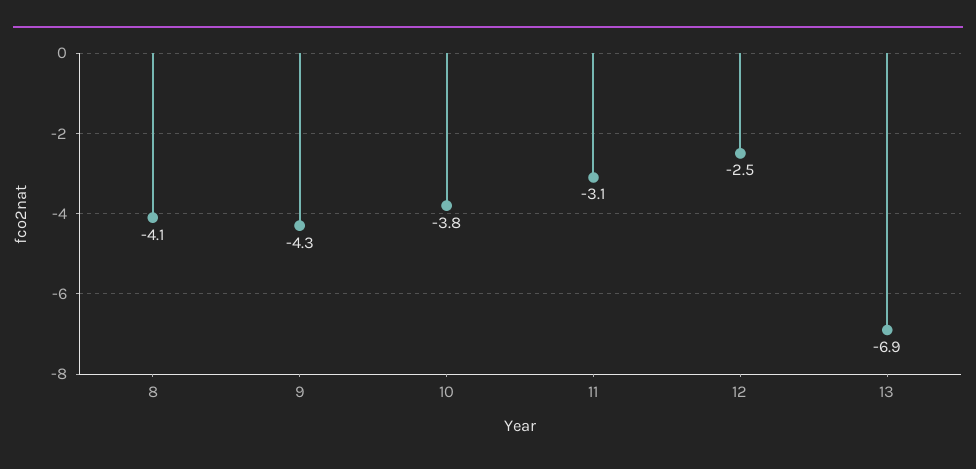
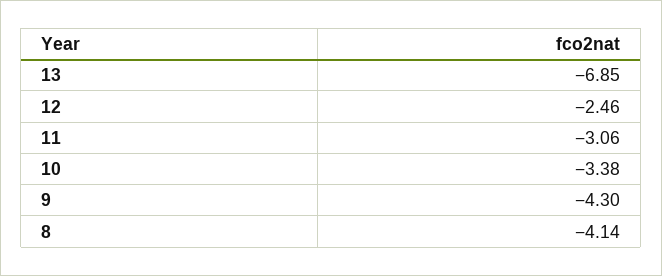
10: -3.8 -> -3.38

